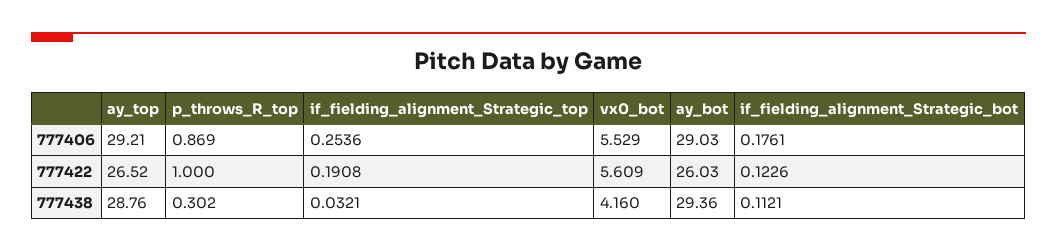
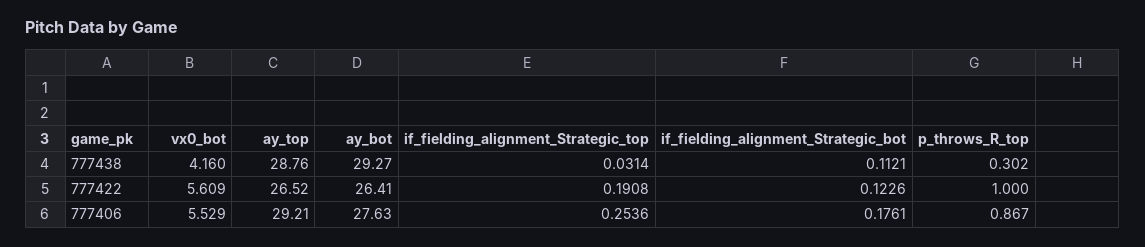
p_throws_R_top, 777406: 0.869 -> 0.867
ay_bot, 777406: 29.03 -> 27.63
ay_bot, 777422: 26.03 -> 26.41
if_fielding_alignment_Strategic_top, 777438: 0.0321 -> 0.0314
ay_bot, 777438: 29.36 -> 29.27

